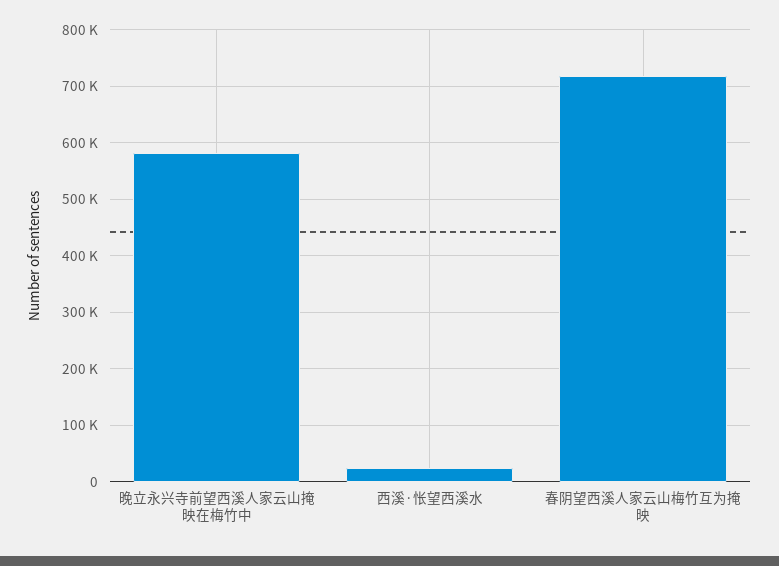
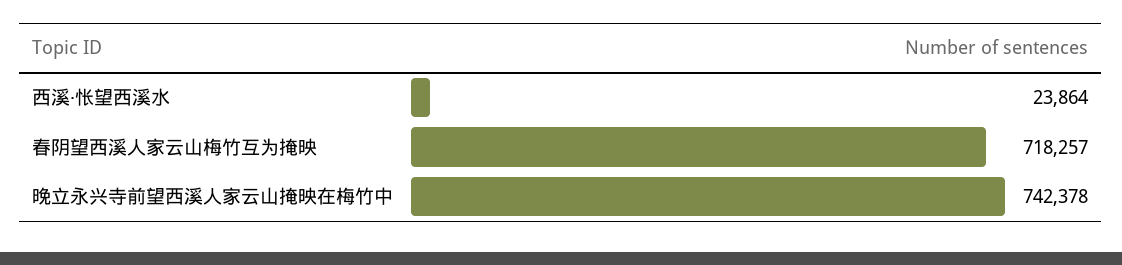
晚立永兴寺前望西溪人家云山掩映在梅竹中: 580000 -> 742378

